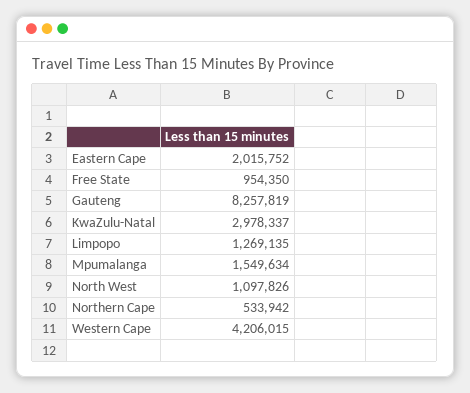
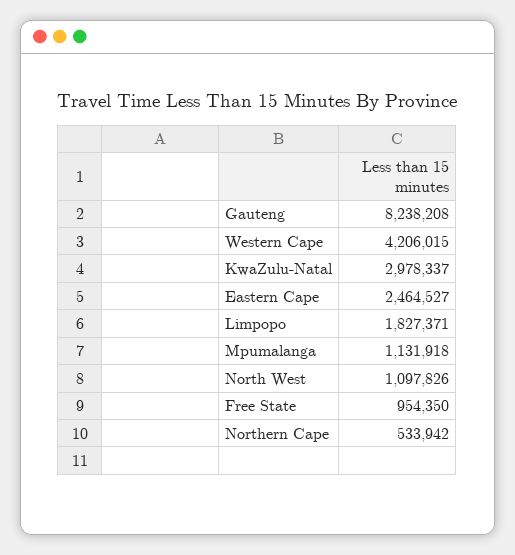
Eastern Cape: 2015752 -> 2464527
Gauteng: 8257819 -> 8238208
Limpopo: 1269135 -> 1827371
Mpumalanga: 1549634 -> 1131918

